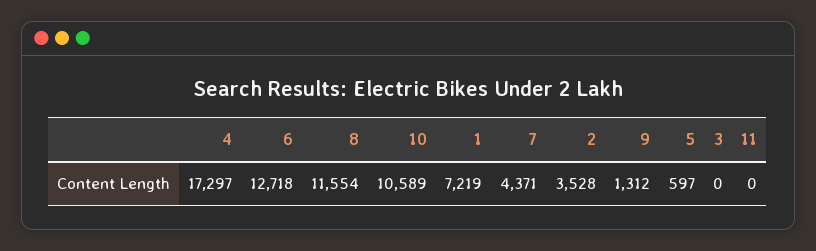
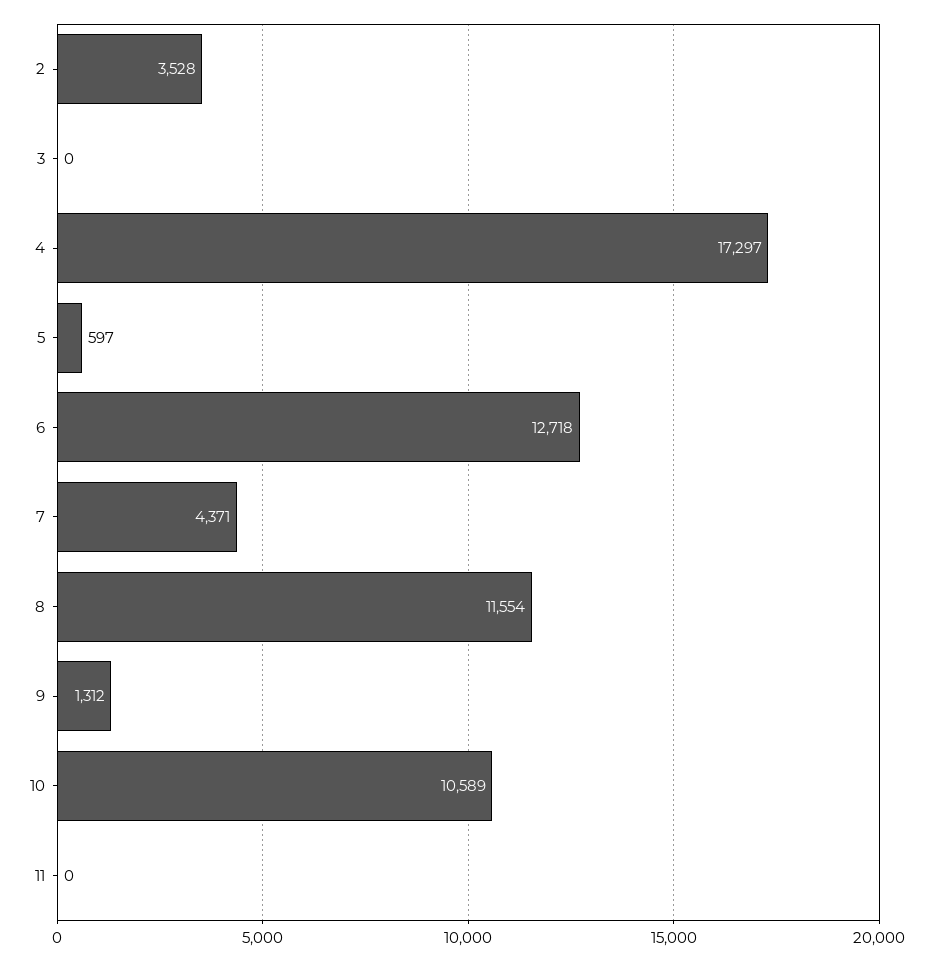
1: 7219 -> none

